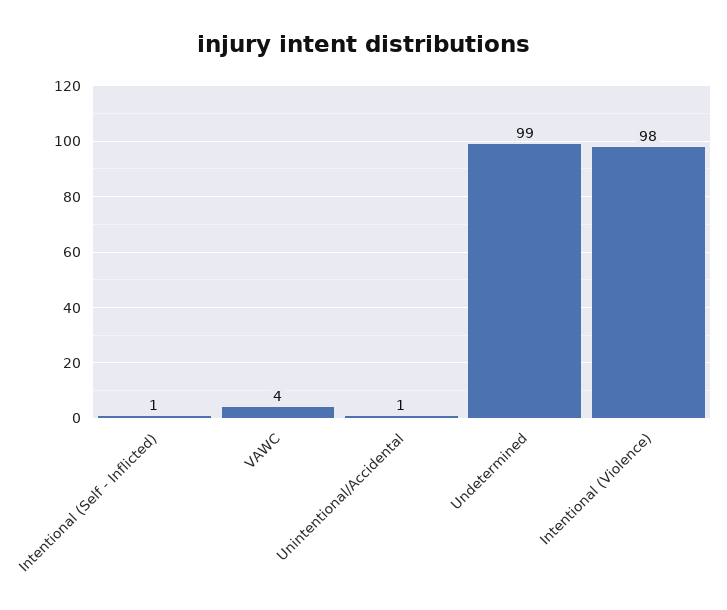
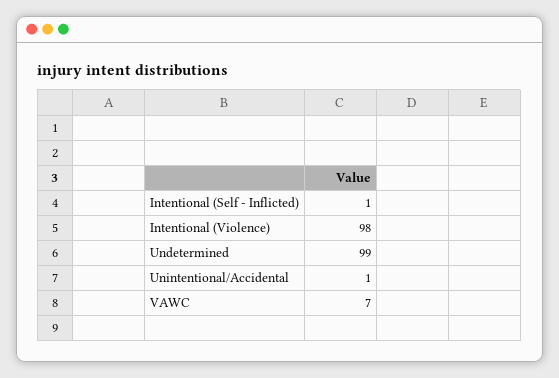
VAWC: 4 -> 7

